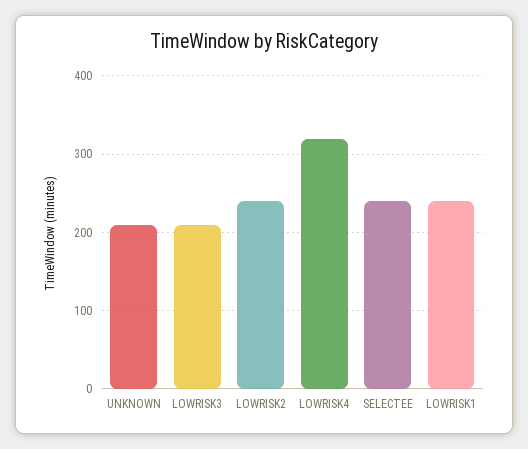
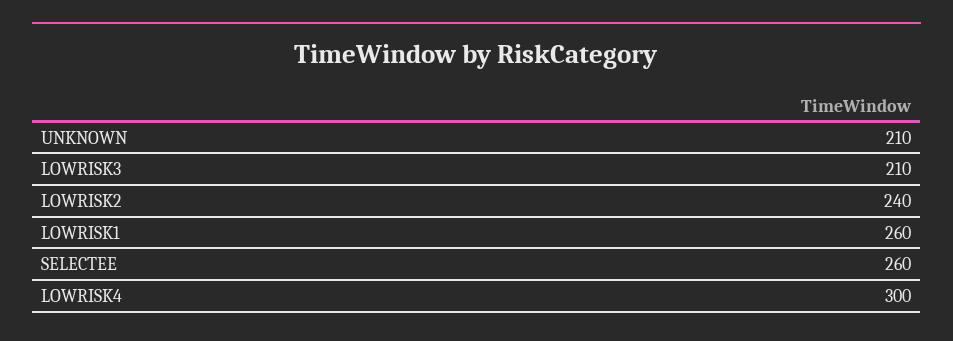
LOWRISK4: 320 -> 300
SELECTEE: 240 -> 260
LOWRISK1: 240 -> 260

